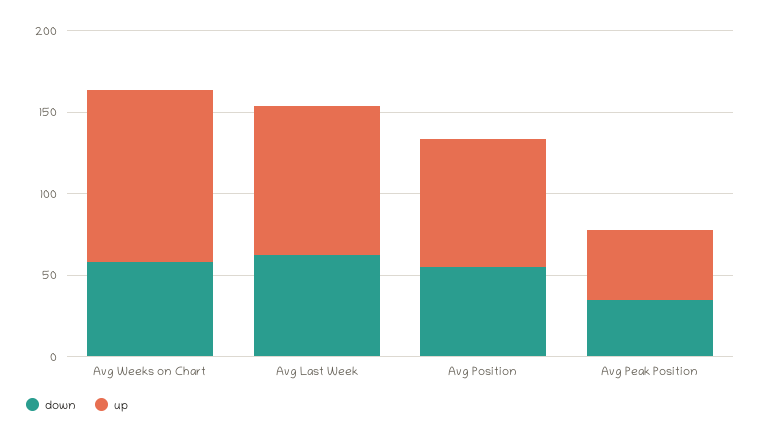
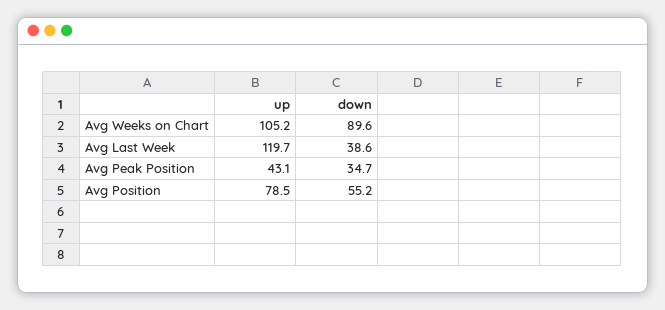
down, Avg Weeks on Chart: 60 -> 89.6
down, Avg Last Week: 60 -> 38.6
up, Avg Last Week: 90 -> 119.7

